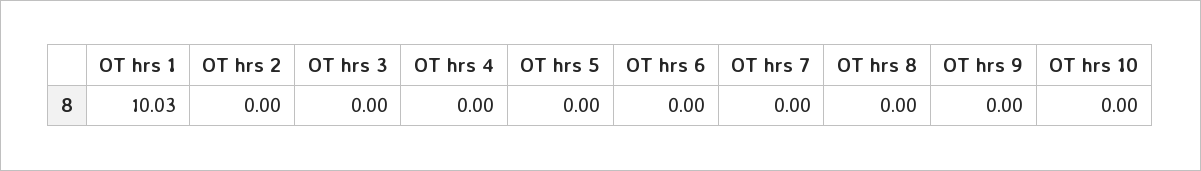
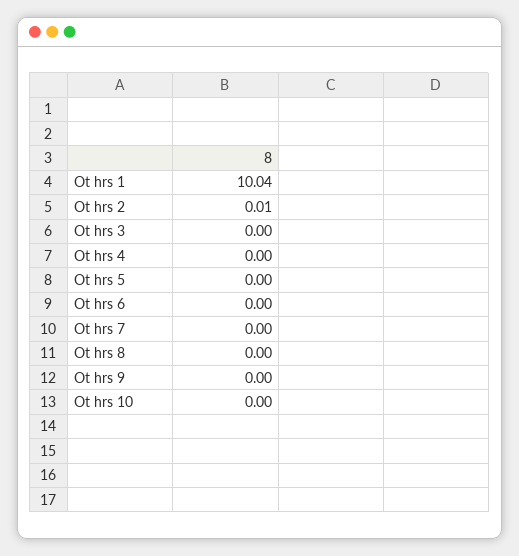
OT hrs 1: 10.03 -> 10.04
OT hrs 2: 0 -> 0.01

